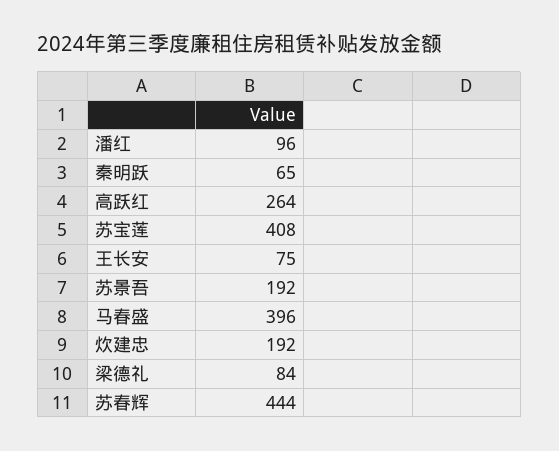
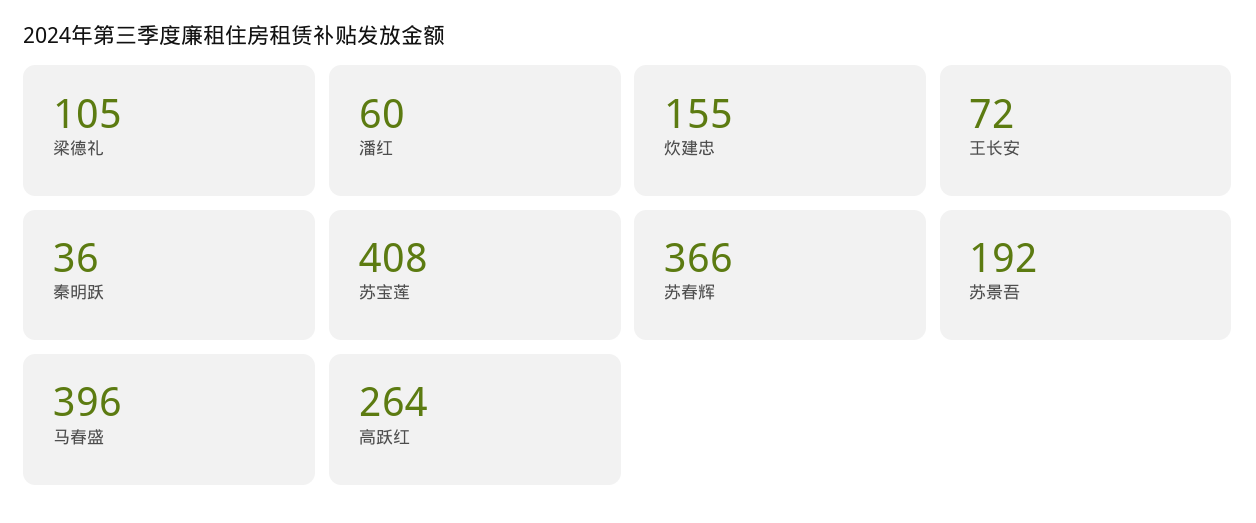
潘红: 96 -> 60
秦明跃: 65 -> 36
王长安: 75 -> 72
炊建忠: 192 -> 155
梁德礼: 84 -> 105
苏春辉: 444 -> 366

